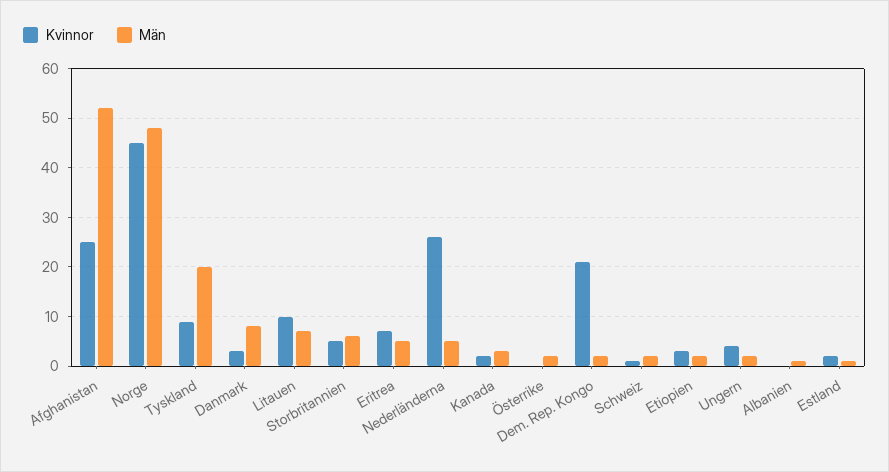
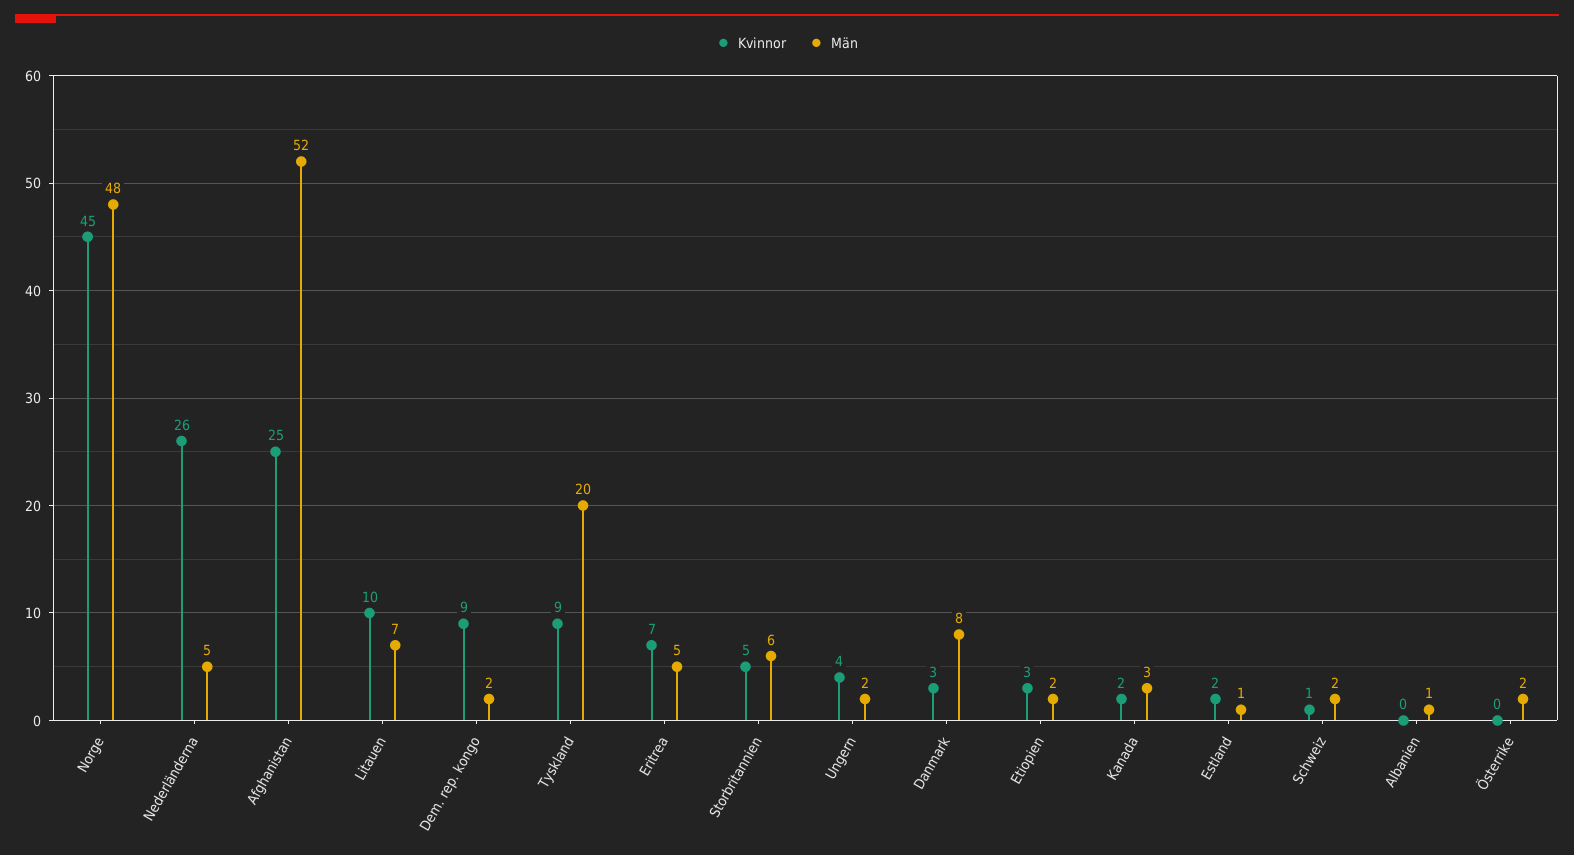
Kvinnor, Dem. Rep. Kongo: 20 -> 9

